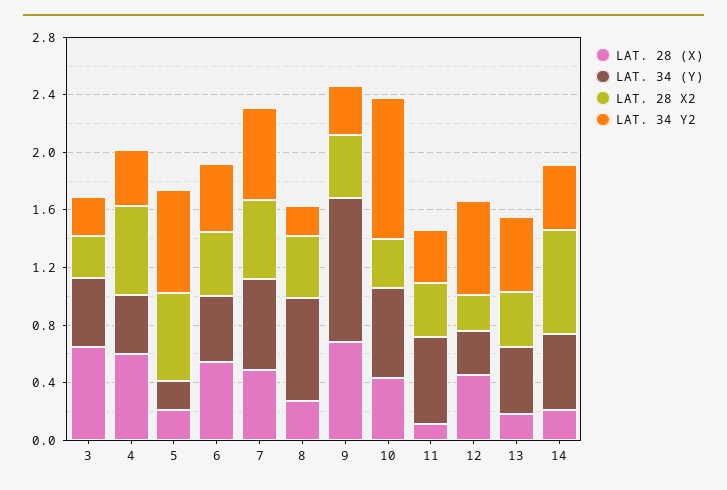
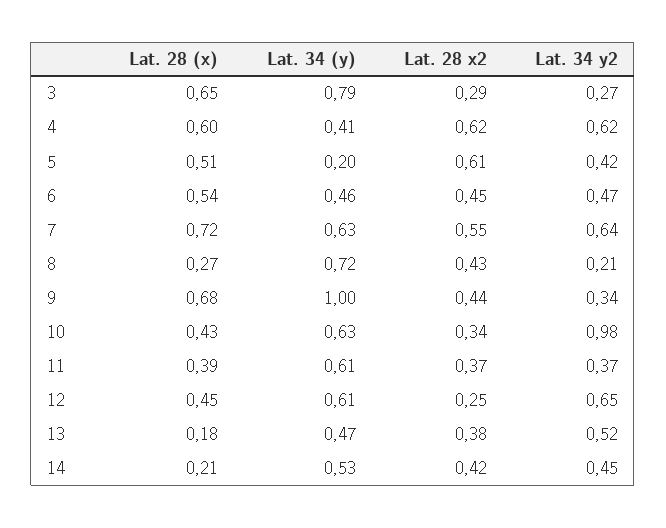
LAT. 34 (Y), 3: 0.5 -> 0.79
LAT. 34 Y2, 4: 0.4 -> 0.62
LAT. 28 (X), 5: 0.2 -> 0.51
LAT. 34 Y2, 5: 0.7 -> 0.42
LAT. 28 (X), 7: 0.5 -> 0.72
LAT. 28 (X), 11: 0.1 -> 0.39
LAT. 34 (Y), 12: 0.3 -> 0.61
LAT. 28 X2, 14: 0.7 -> 0.42

